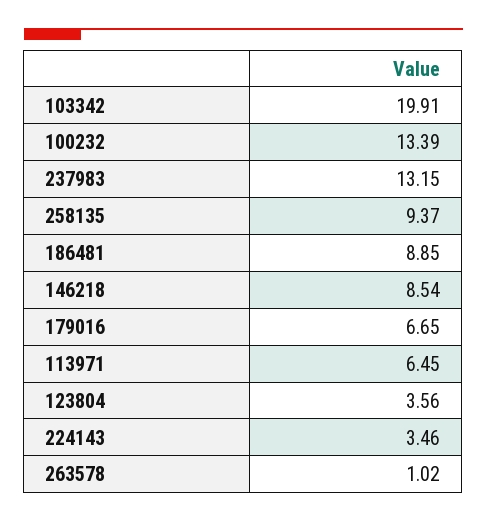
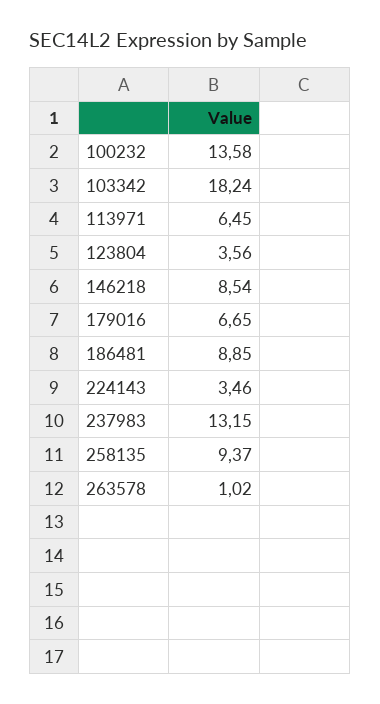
103342: 19.91 -> 18.24
100232: 13.39 -> 13.58

